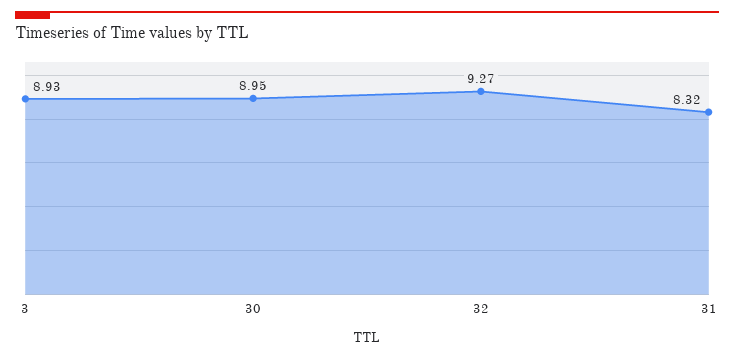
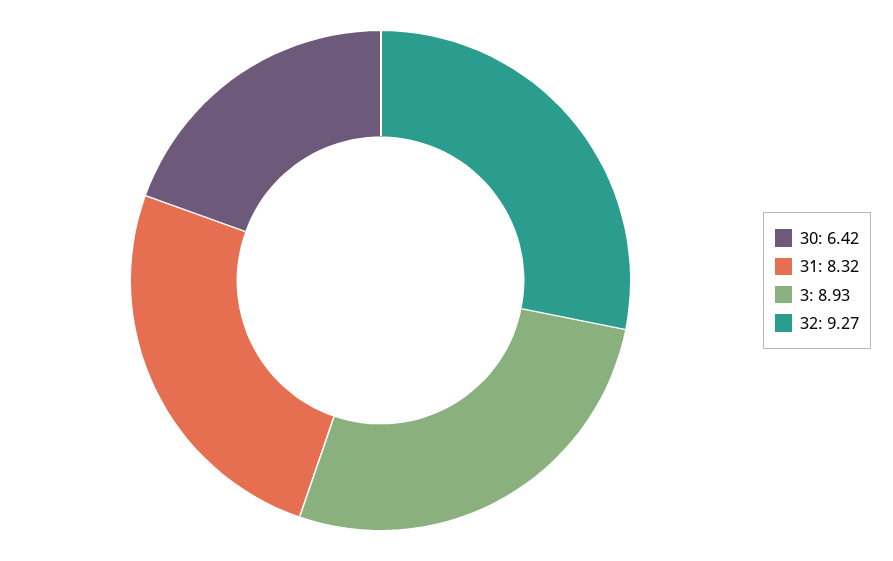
30: 8.95 -> 6.42

